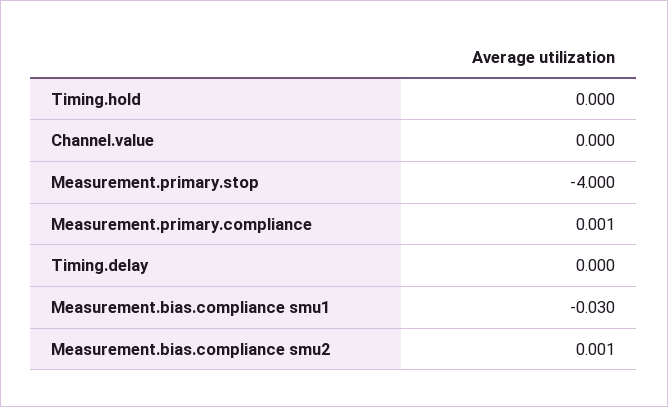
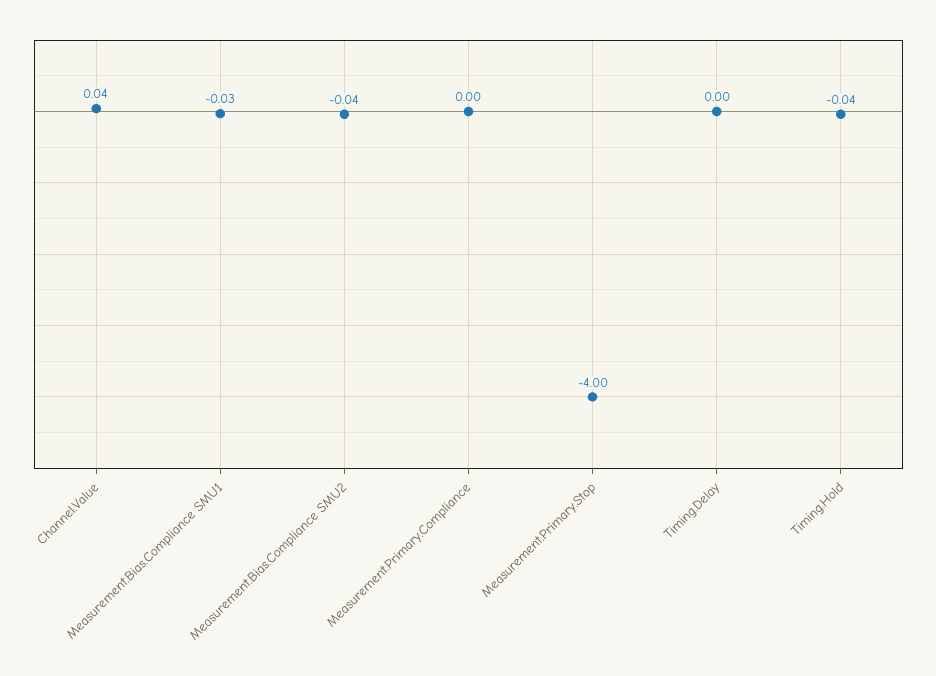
Timing.hold: 0 -> -0.04
Channel.value: 0 -> 0.04
Measurement.bias.compliance smu2: 0.001 -> -0.04

